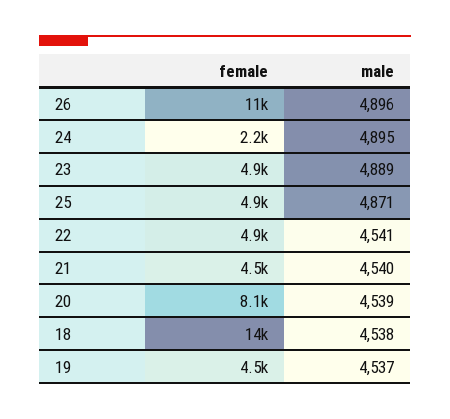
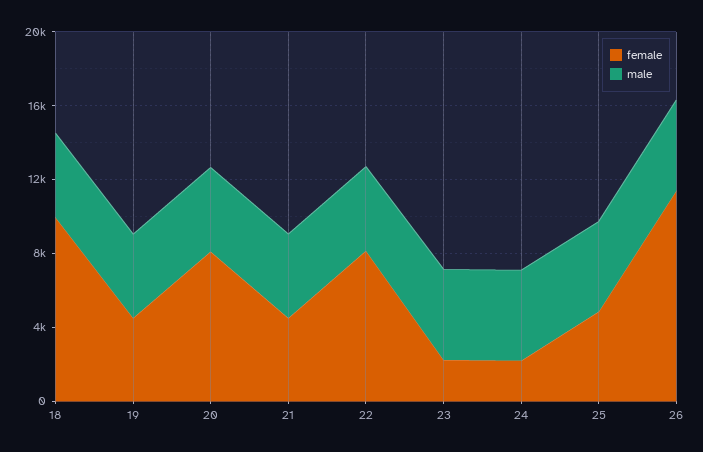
female, 23: 4900 -> 2000
female, 22: 4900 -> 8000
female, 18: 14000 -> 10000

